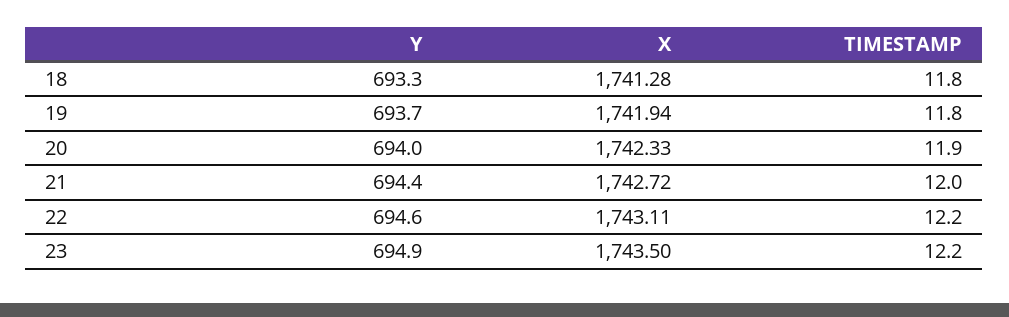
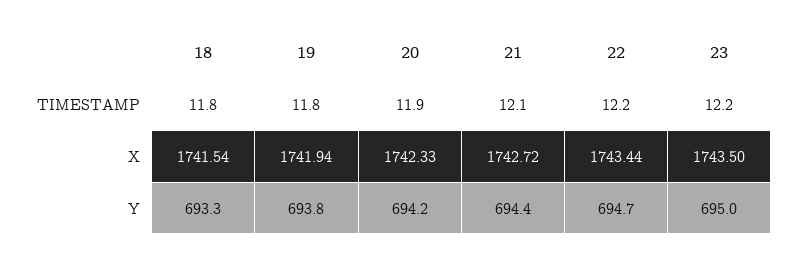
X, 18: 1741.28 -> 1741.54
Y, 19: 693.7 -> 693.8
Y, 20: 694 -> 694.2
TIMESTAMP, 21: 12 -> 12.1
Y, 22: 694.6 -> 694.7
X, 22: 1743.11 -> 1743.44
Y, 23: 694.9 -> 695

